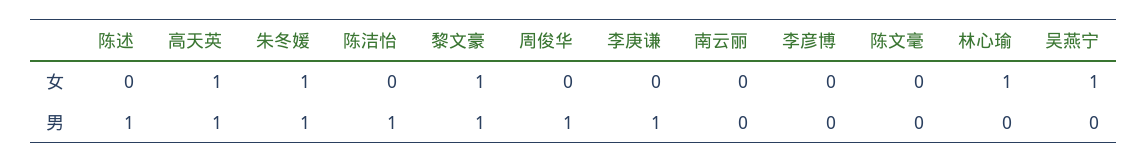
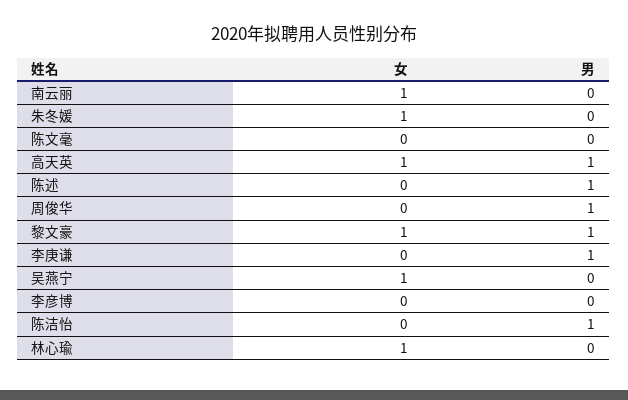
南云丽, 女: 0 -> 1
朱冬媛, 男: 1 -> 0

